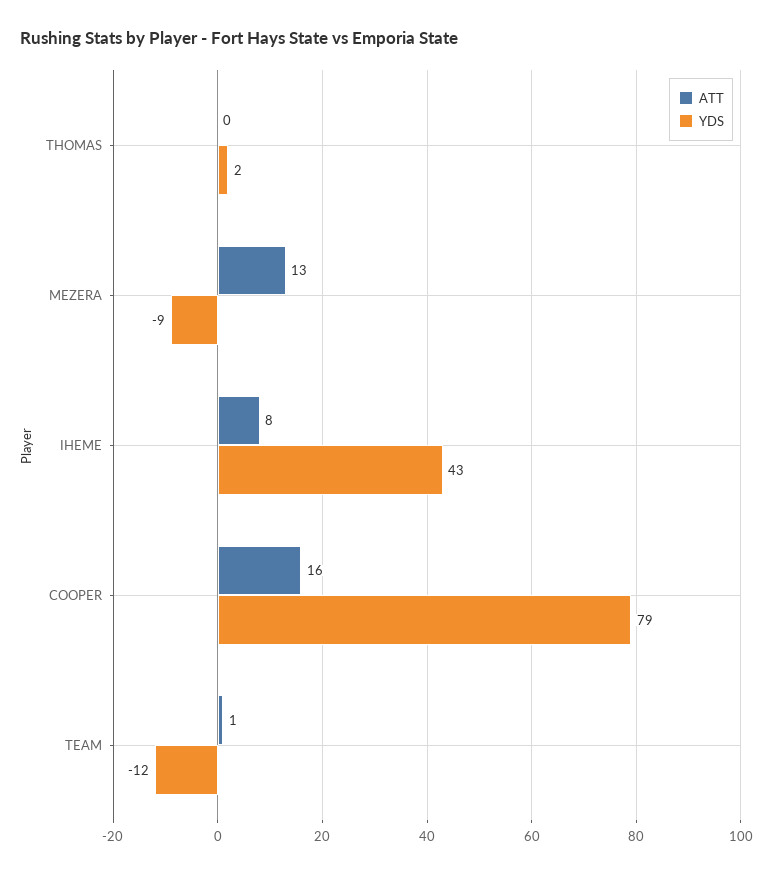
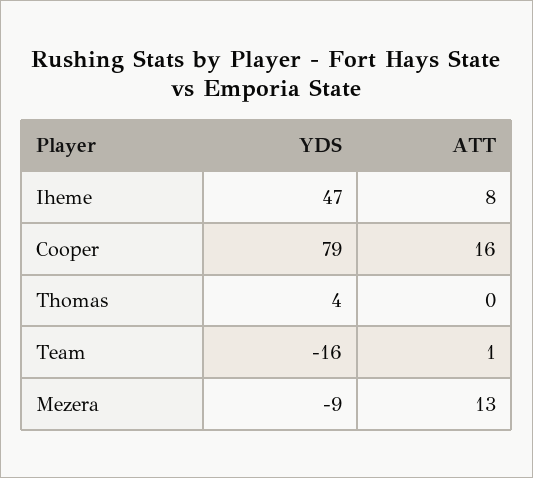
YDS, THOMAS: 2 -> 4
YDS, IHEME: 43 -> 47
YDS, TEAM: -12 -> -16

